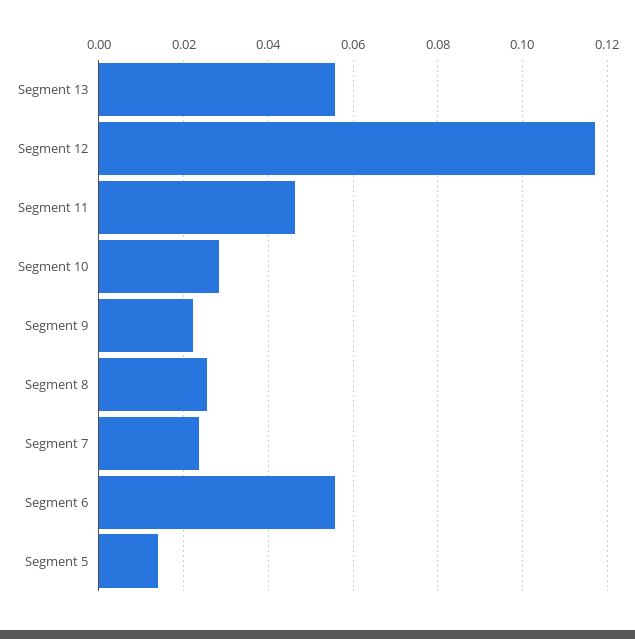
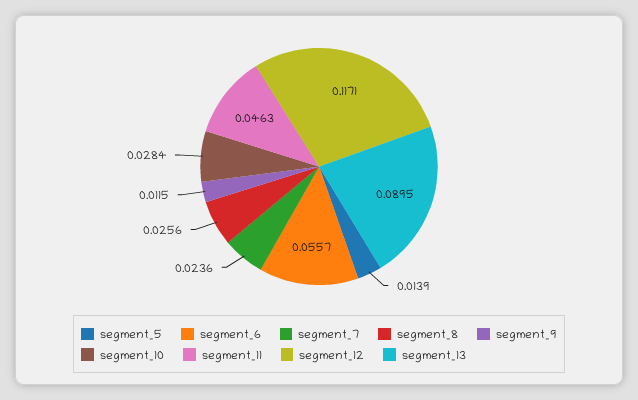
Segment 13: 0.056 -> 0.0895
Segment 9: 0.022 -> 0.0115

